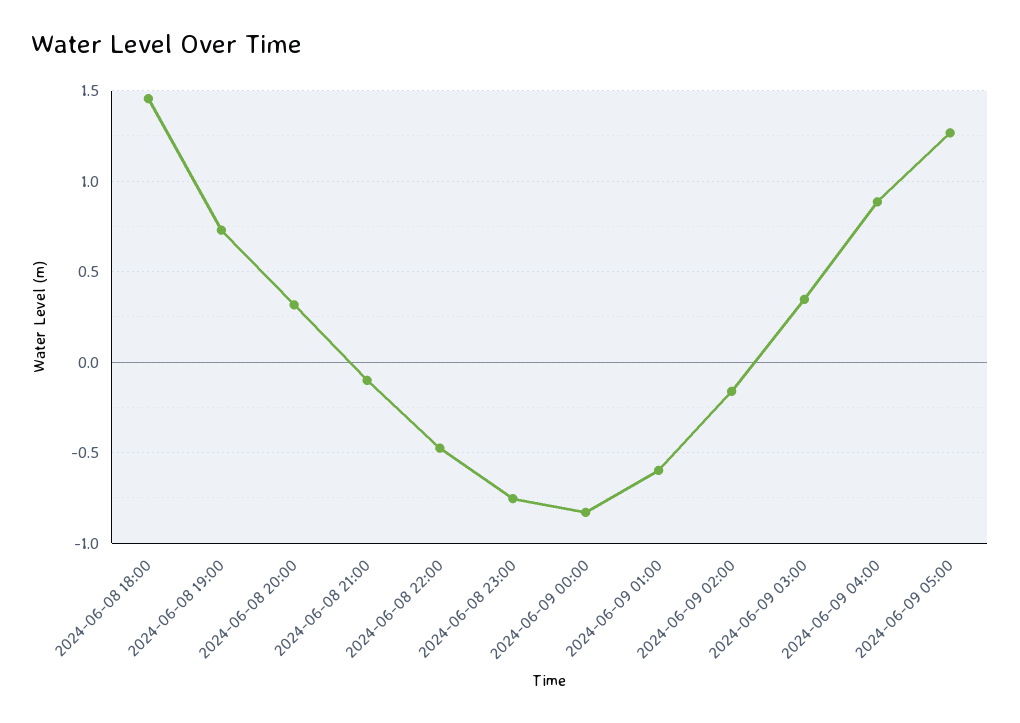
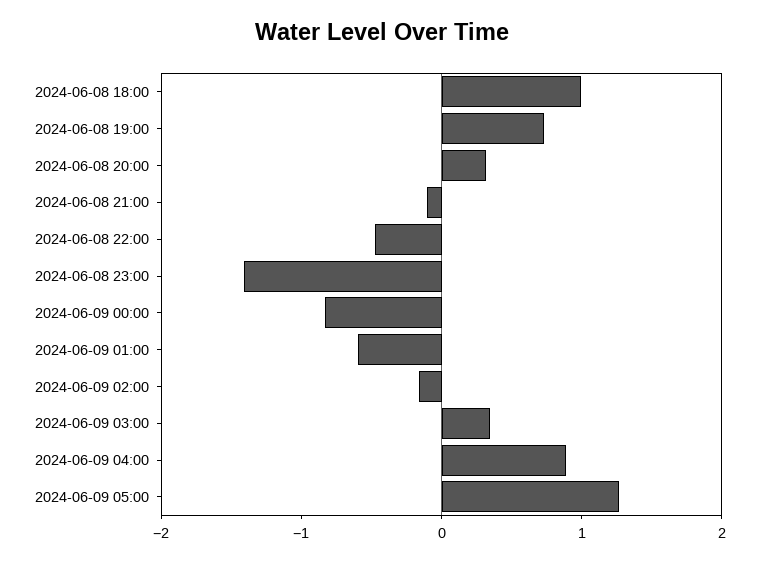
2024-06-08 18:00: 1.45 -> 1
2024-06-08 23:00: -0.75 -> -1.4

